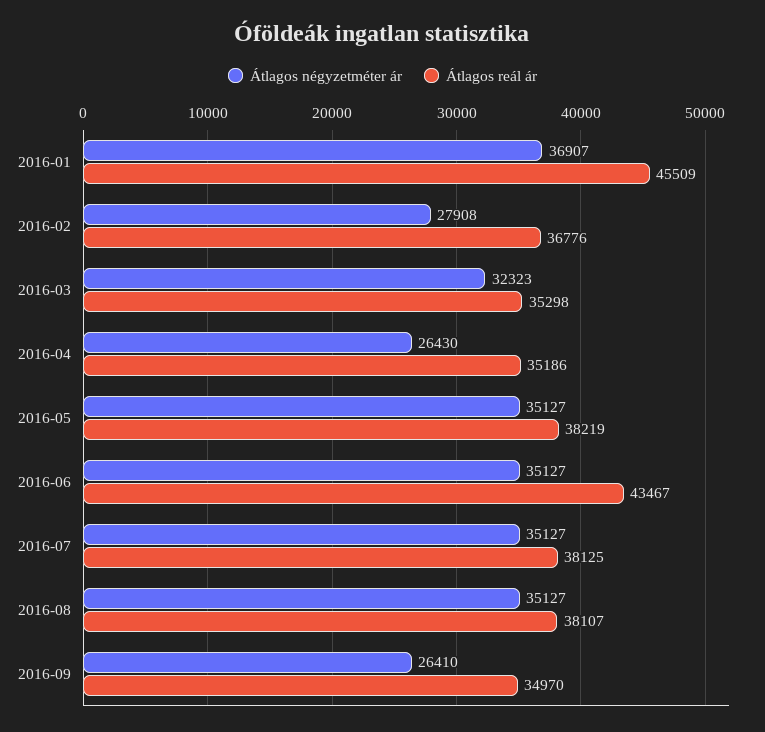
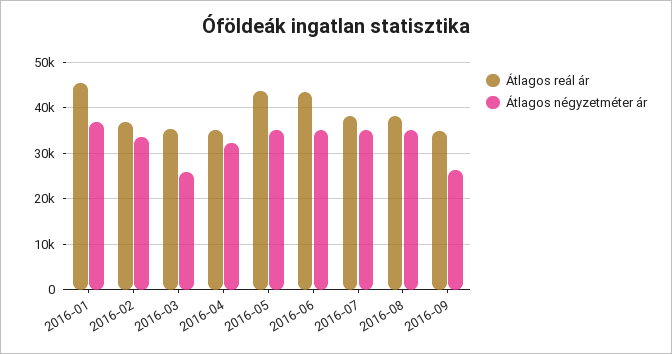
Átlagos négyzetméter ár, 2016-02: 27908 -> 34000
Átlagos négyzetméter ár, 2016-03: 32323 -> 26000
Átlagos négyzetméter ár, 2016-04: 26430 -> 32000
Átlagos reál ár, 2016-05: 38219 -> 44000

